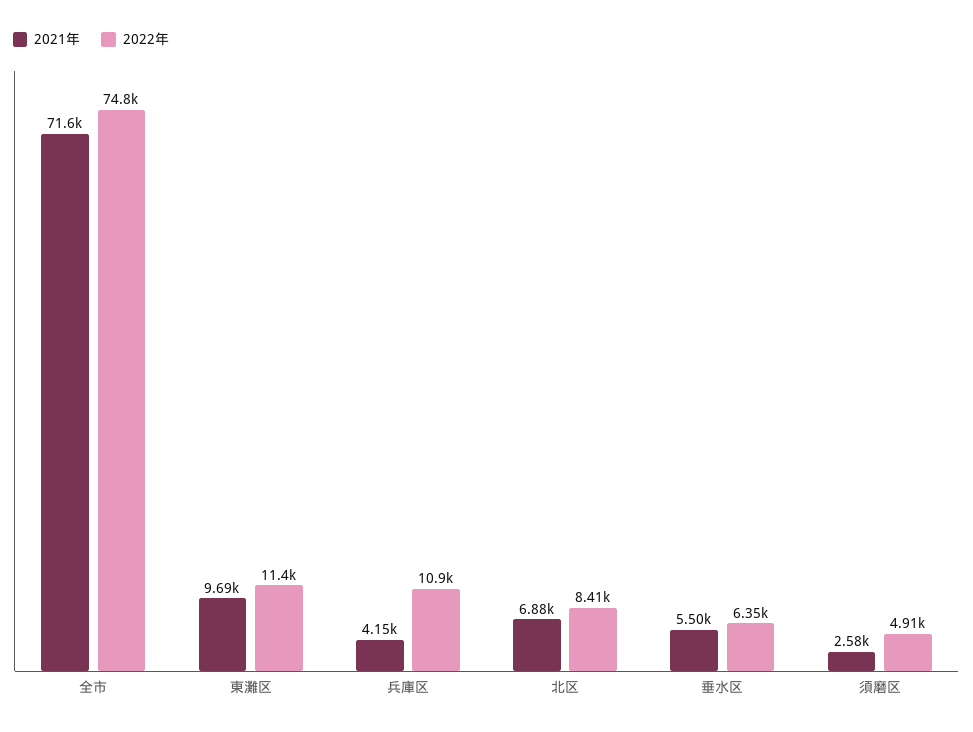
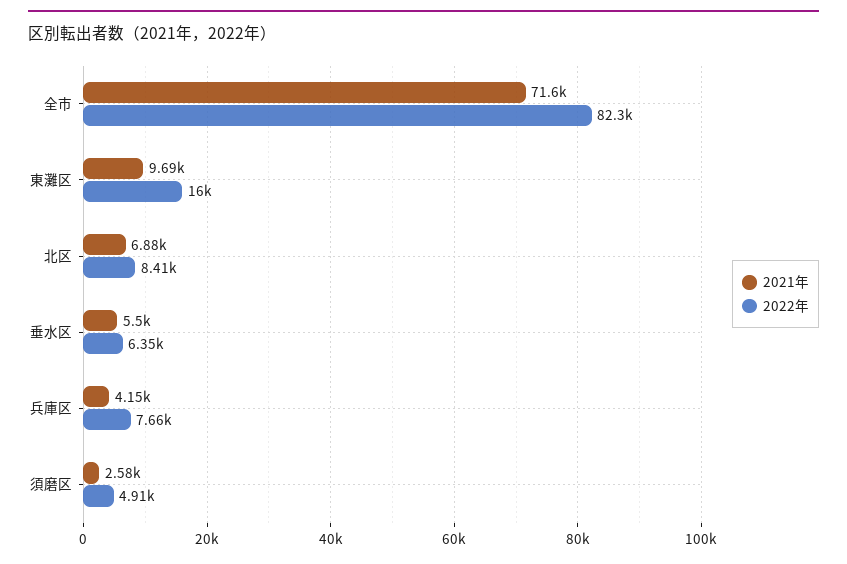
2022年, 全市: 74800 -> 82300
2022年, 東灘区: 11400 -> 16000
2022年, 兵庫区: 10900 -> 7660

